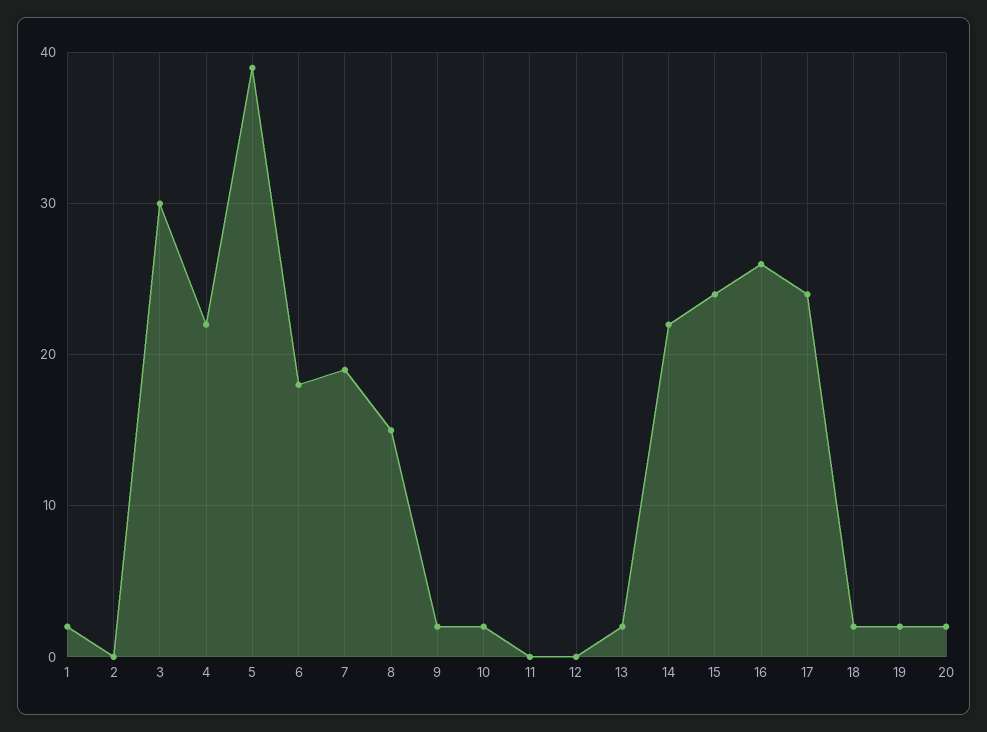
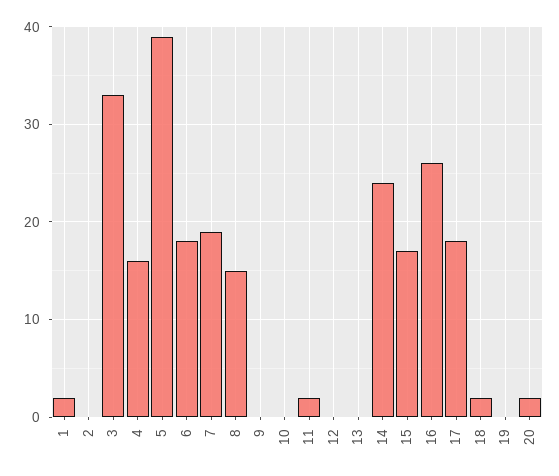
3: 30 -> 33
4: 22 -> 16
9: 2 -> 0
10: 2 -> 0
11: 0 -> 2
13: 2 -> 0
14: 22 -> 24
15: 24 -> 17
17: 24 -> 18
19: 2 -> 0

